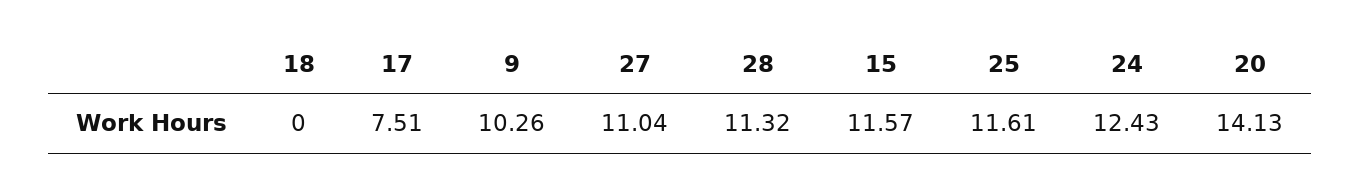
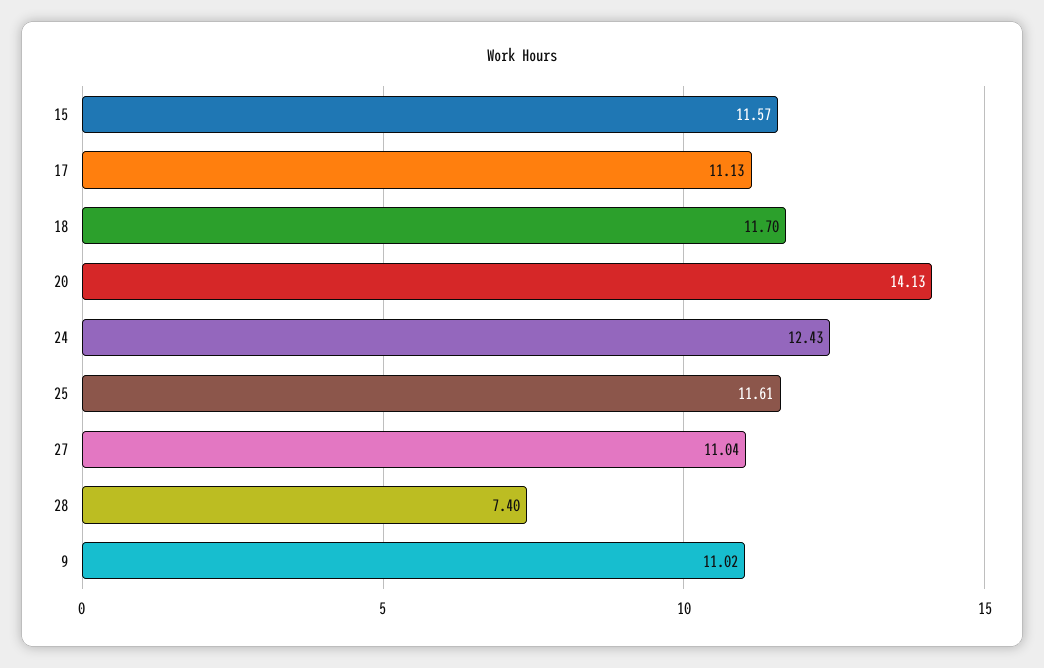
18: 0 -> 11.7
17: 7.51 -> 11.13
9: 10.26 -> 11.02
28: 11.32 -> 7.4

